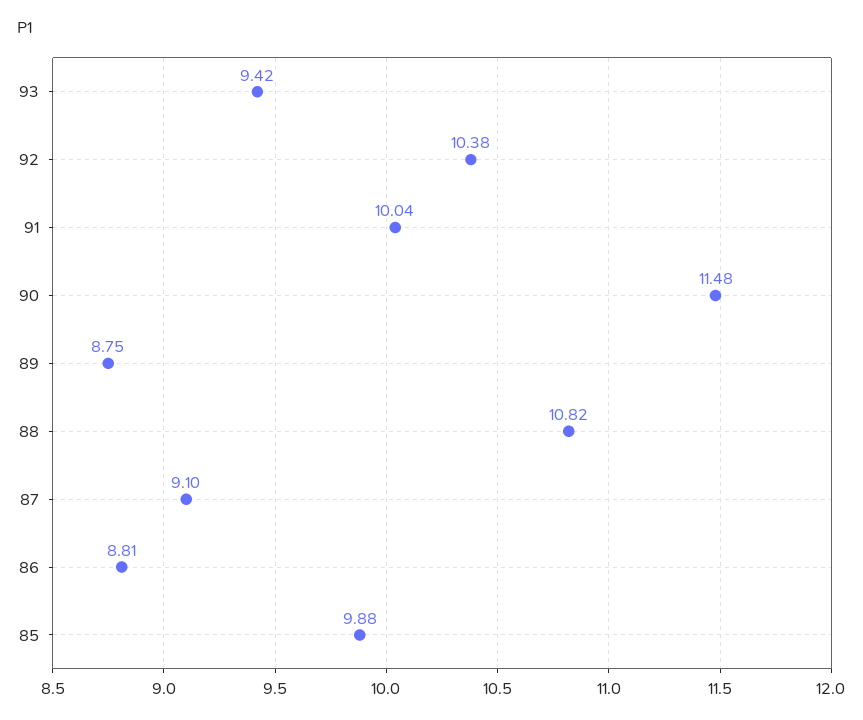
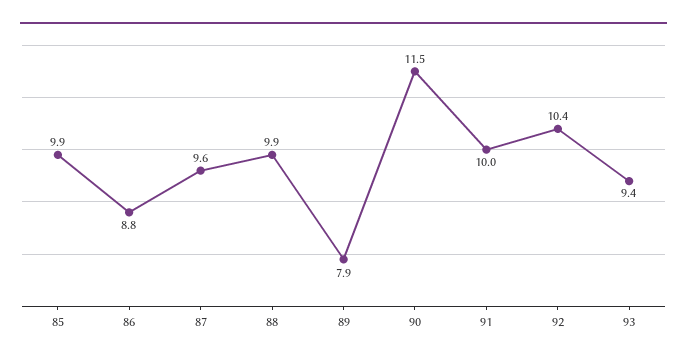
89: 8.75 -> 7.9
88: 10.82 -> 9.9
87: 9.1 -> 9.6

